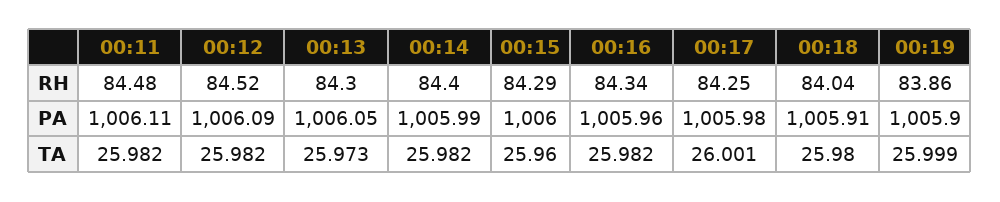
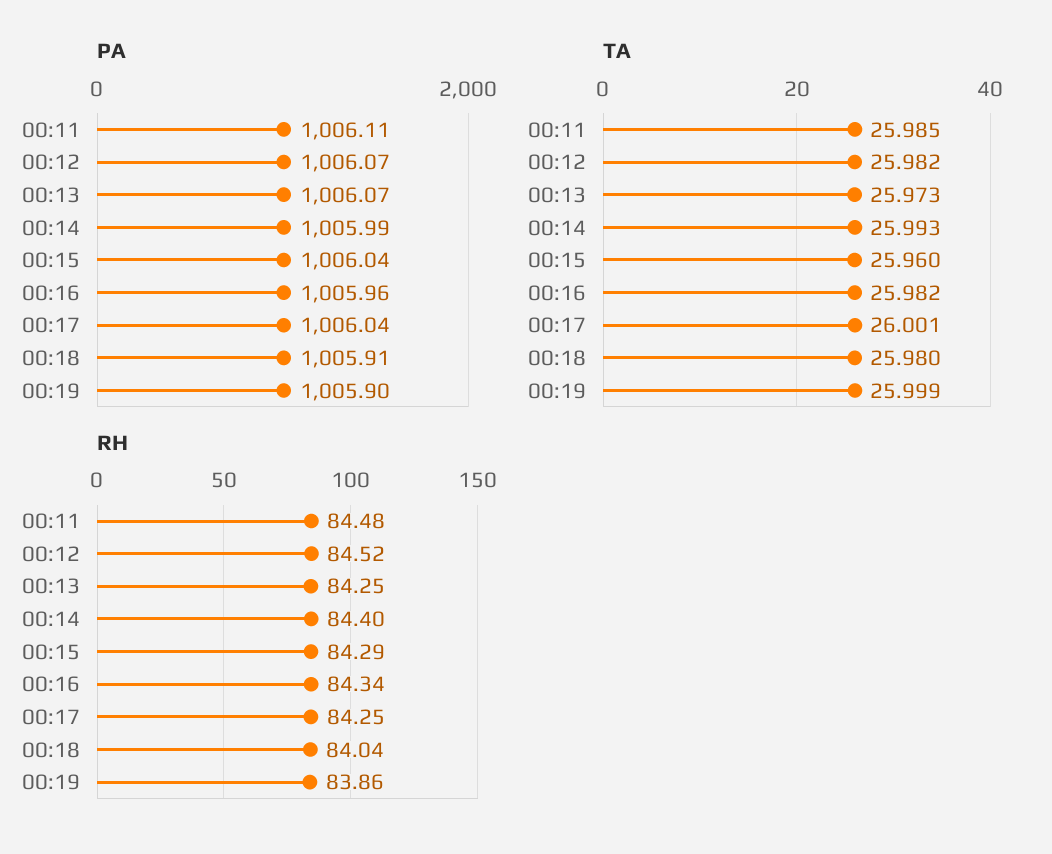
RH, 00:13: 84.3 -> 84.25
PA, 00:12: 1006.09 -> 1006.07
PA, 00:13: 1006.05 -> 1006.07
PA, 00:15: 1006 -> 1006.04
PA, 00:17: 1005.98 -> 1006.04
TA, 00:11: 25.982 -> 25.985
TA, 00:14: 25.982 -> 25.993

